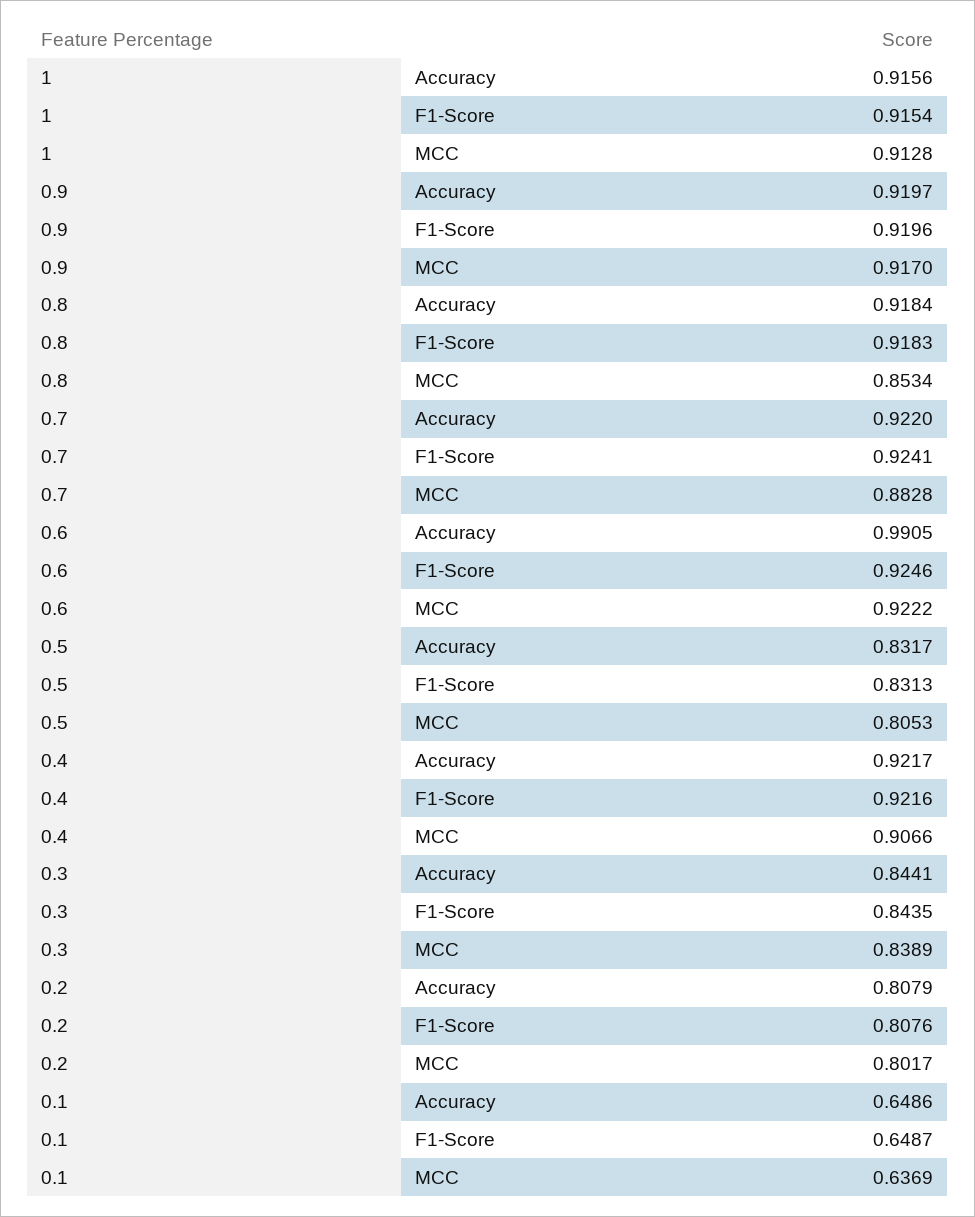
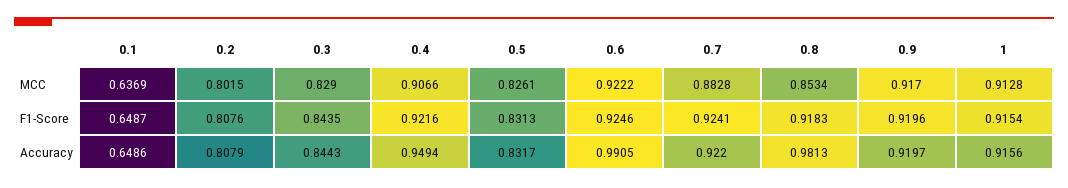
0.8, Accuracy: 0.9184 -> 0.9813
0.5, MCC: 0.8053 -> 0.8261
0.4, Accuracy: 0.9217 -> 0.9494
0.3, Accuracy: 0.8441 -> 0.8443
0.3, MCC: 0.8389 -> 0.829
0.2, MCC: 0.8017 -> 0.8015

